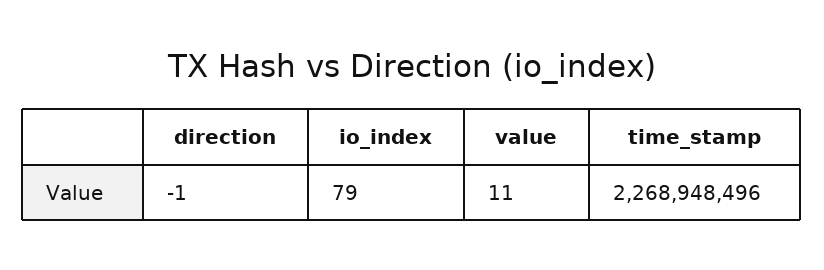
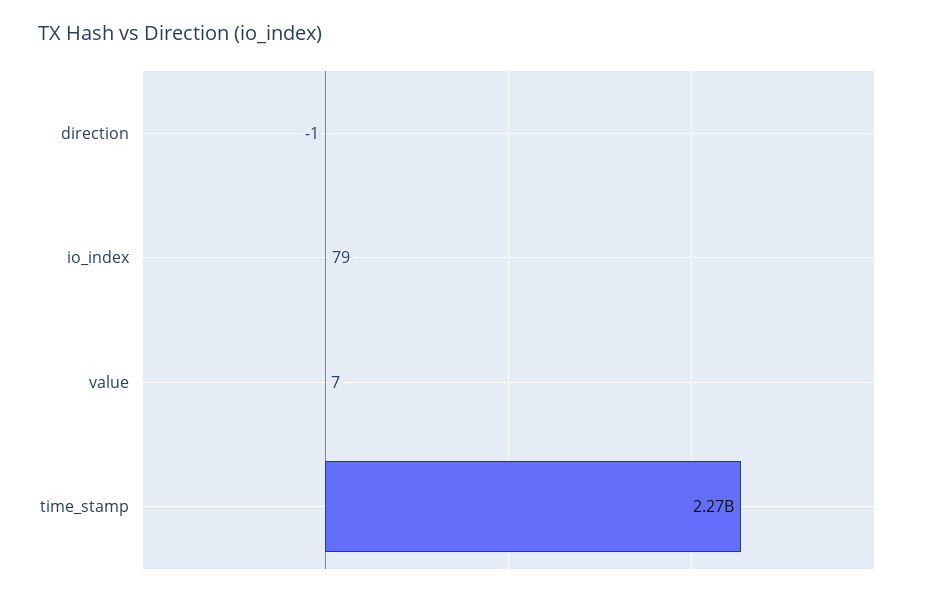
value: 11 -> 7

